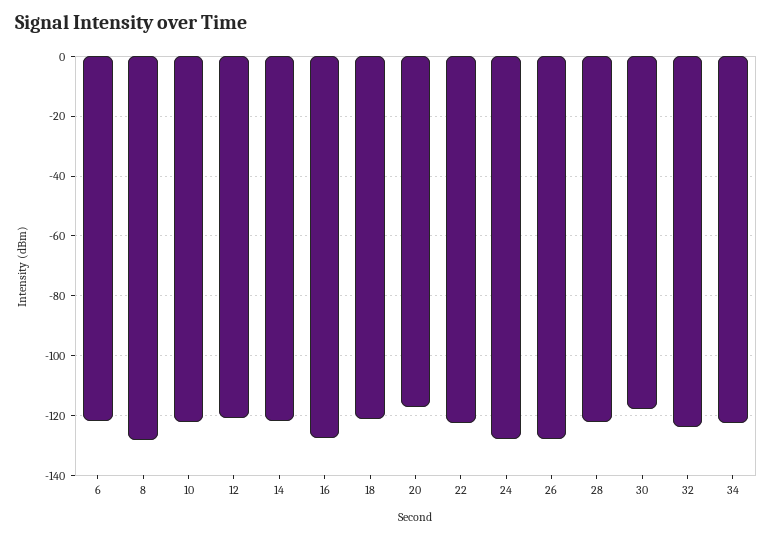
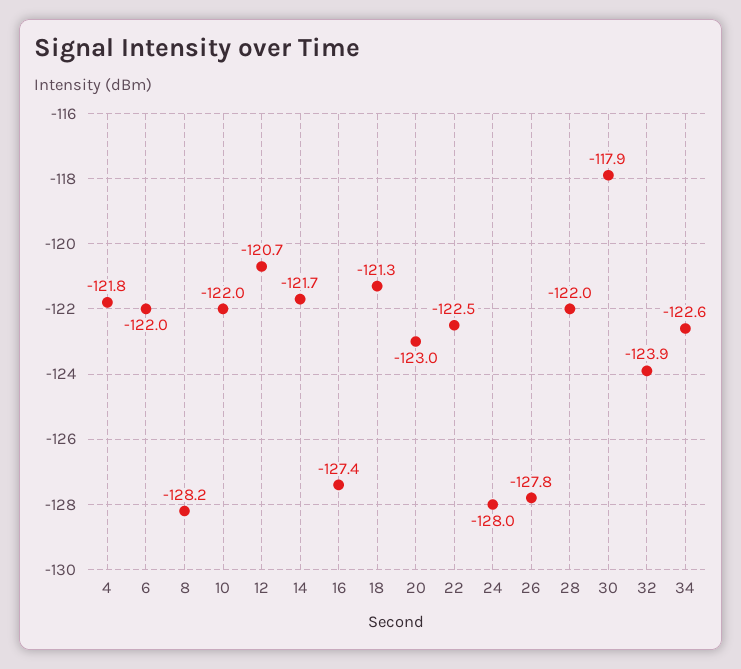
20: -117.5 -> -123
4: none -> -121.8

